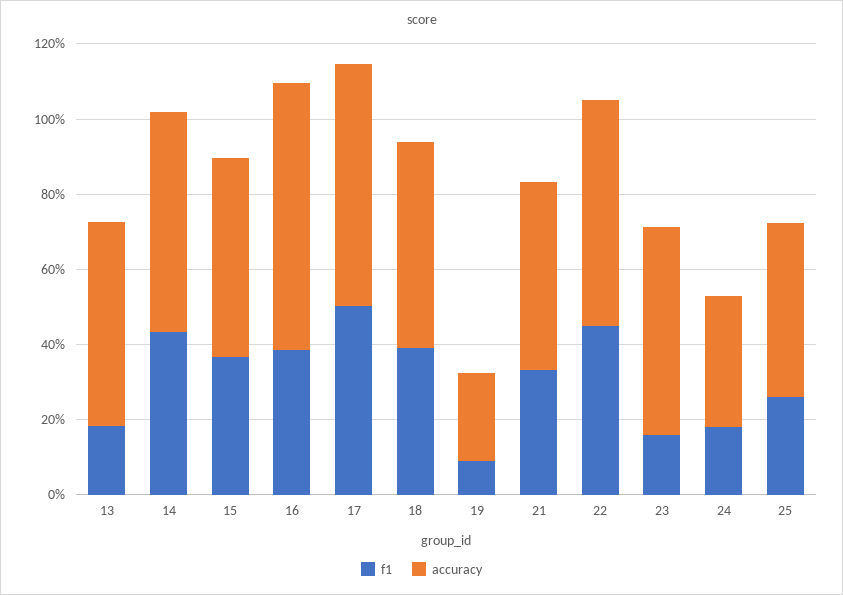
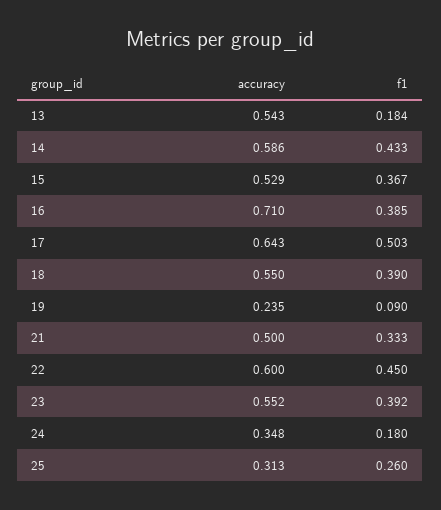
f1, 23: 0.15 -> 0.392
accuracy, 25: 0.45 -> 0.313

